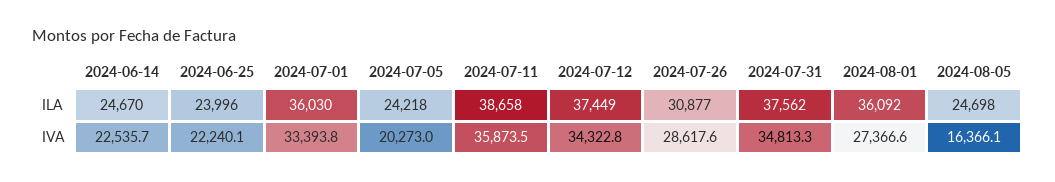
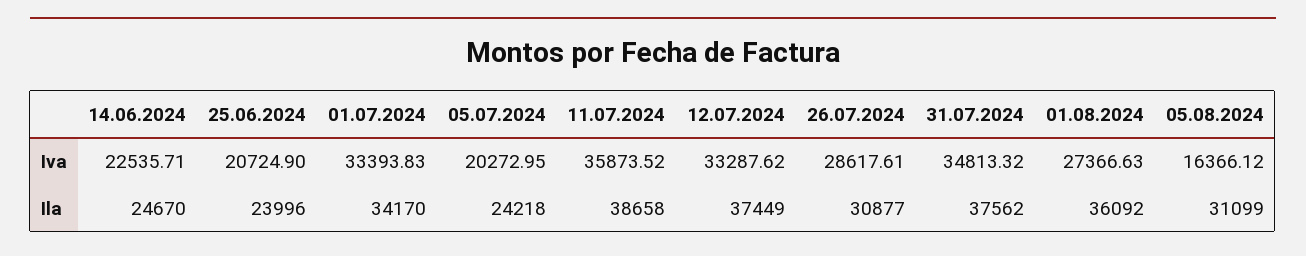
2024-07-01, ILA: 36030 -> 34170
2024-08-05, ILA: 24698 -> 31099
2024-06-25, IVA: 22240.1 -> 20724.9
2024-07-12, IVA: 34322.8 -> 33287.62

